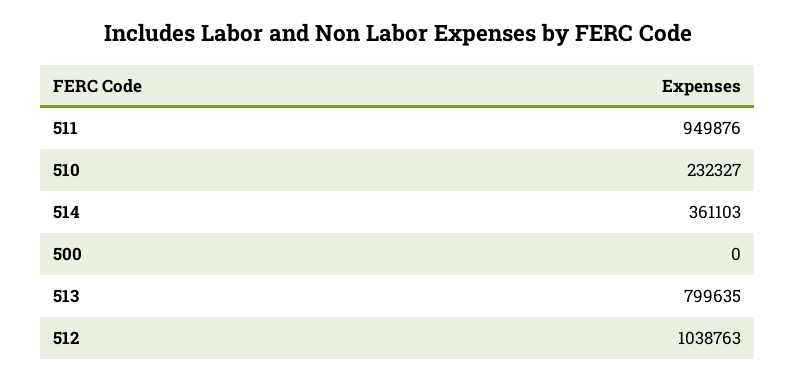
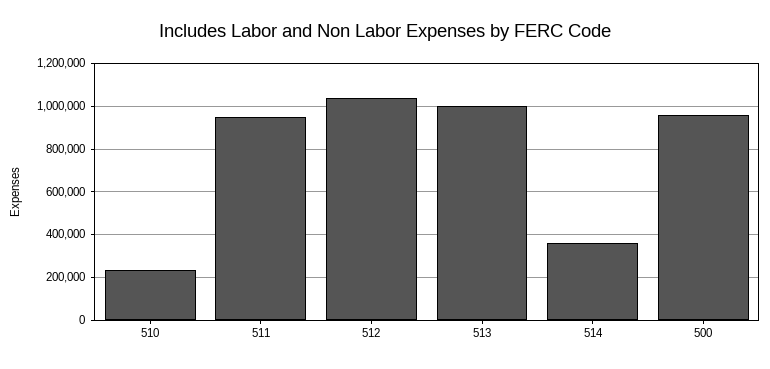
500: 0 -> 950000
513: 799635 -> 1000000

